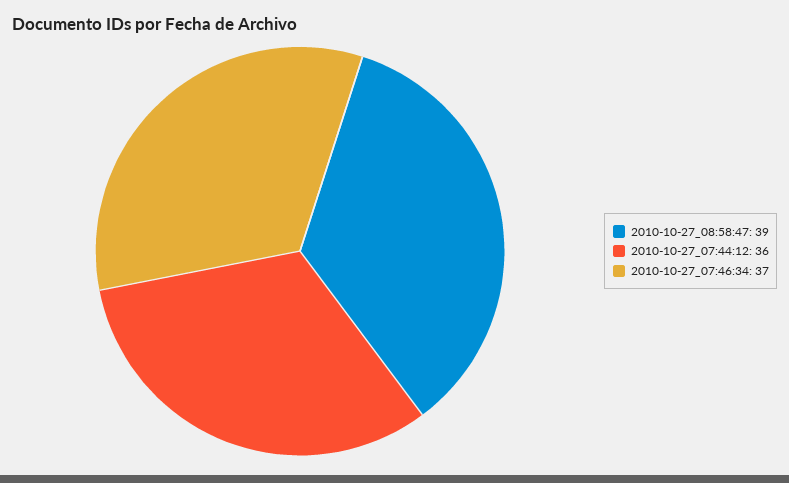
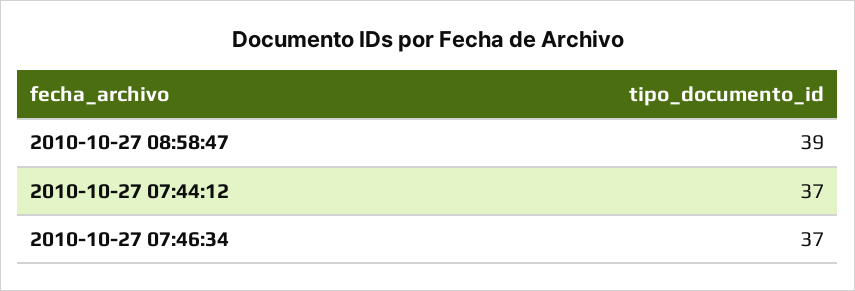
2010-10-27_07:44:12: 36 -> 37

